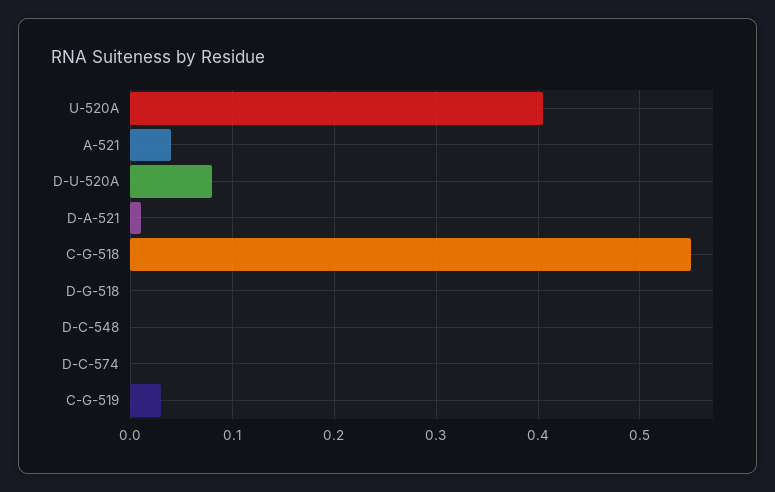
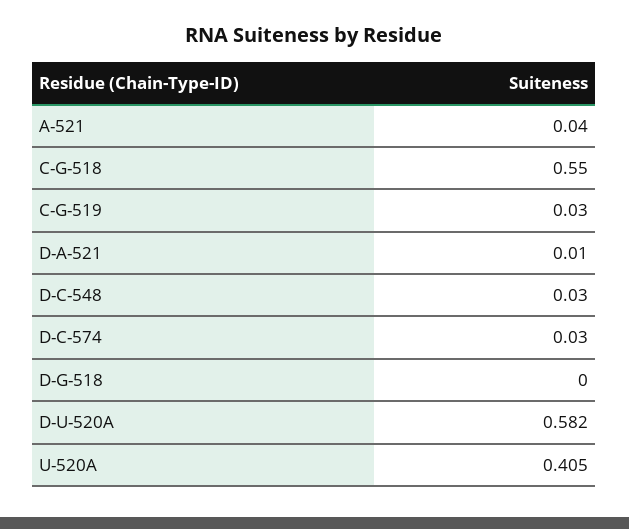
D-U-520A: 0.08 -> 0.582
D-C-548: 0 -> 0.03
D-C-574: 0 -> 0.03

